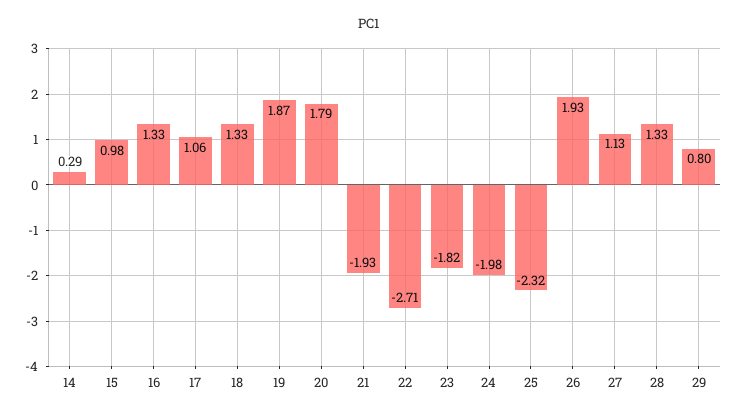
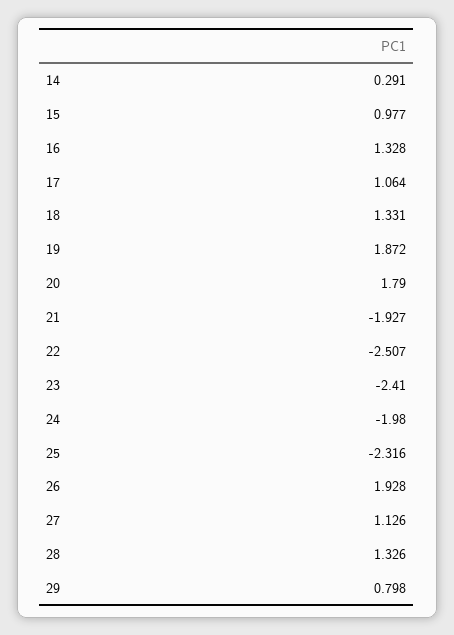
22: -2.71 -> -2.507
23: -1.82 -> -2.41

